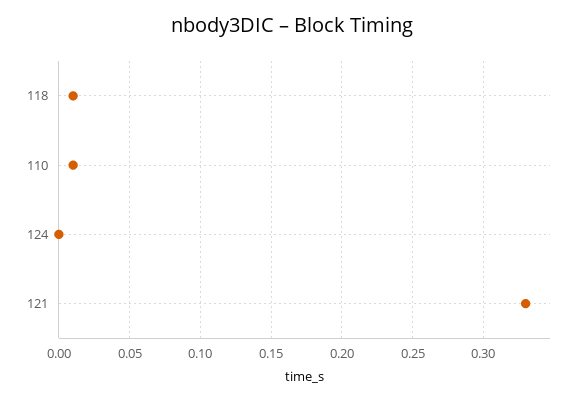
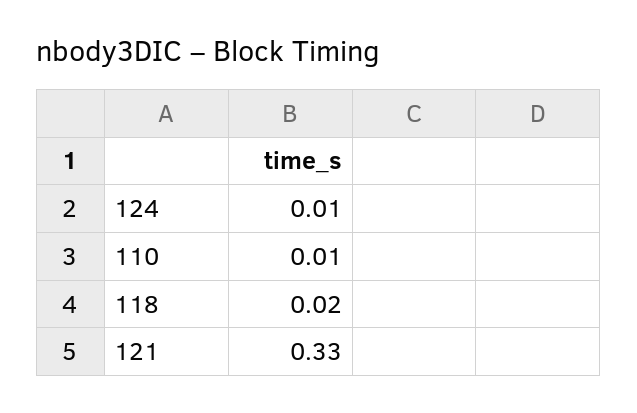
118: 0.01 -> 0.02
124: 0 -> 0.01

